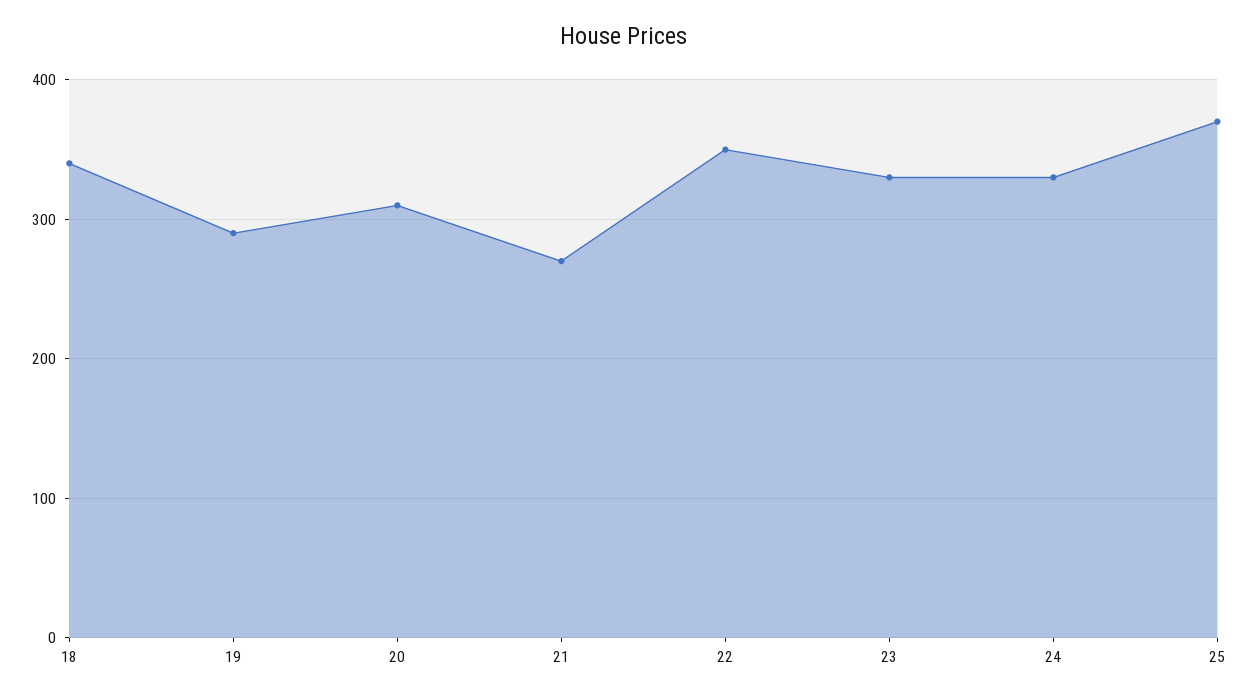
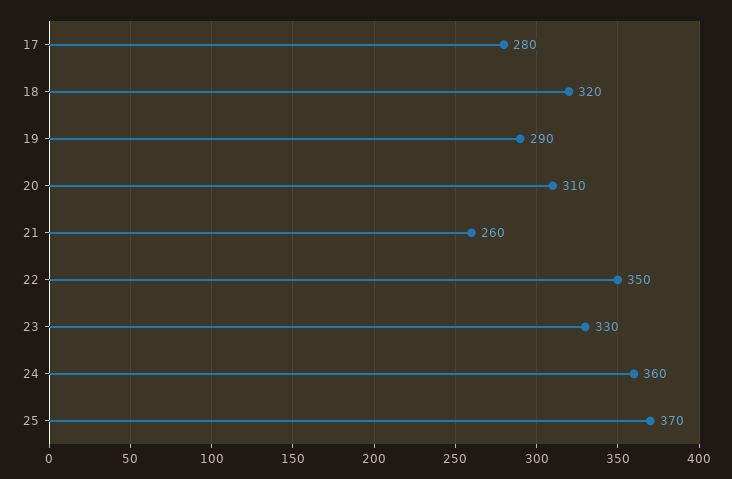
18: 340 -> 320
21: 270 -> 260
24: 330 -> 360
17: none -> 280

